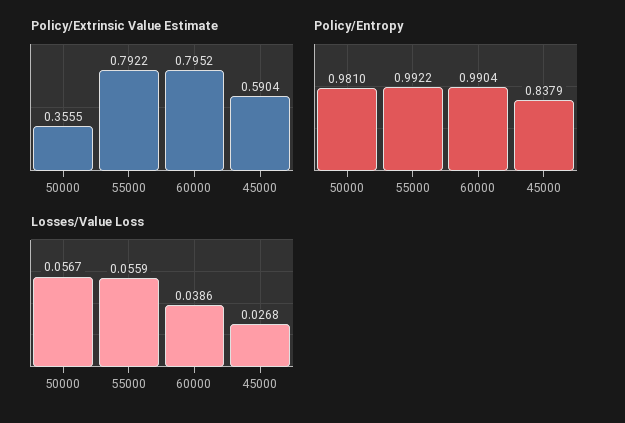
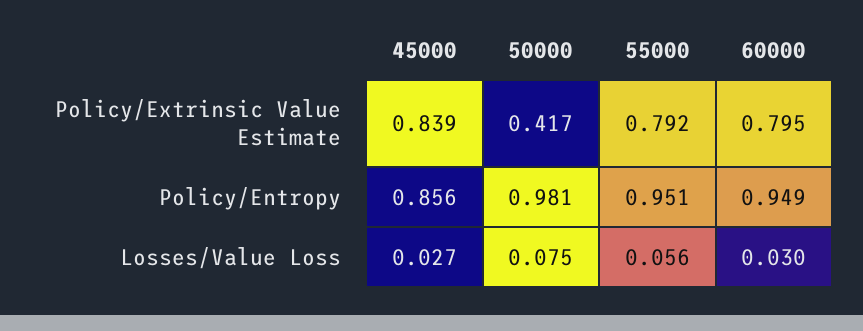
Policy/Extrinsic Value Estimate, 50000: 0.3555 -> 0.417
Policy/Extrinsic Value Estimate, 45000: 0.5904 -> 0.839
Policy/Entropy, 55000: 0.9922 -> 0.951
Policy/Entropy, 60000: 0.9904 -> 0.949
Policy/Entropy, 45000: 0.8379 -> 0.856
Losses/Value Loss, 50000: 0.0567 -> 0.075
Losses/Value Loss, 60000: 0.0386 -> 0.03

